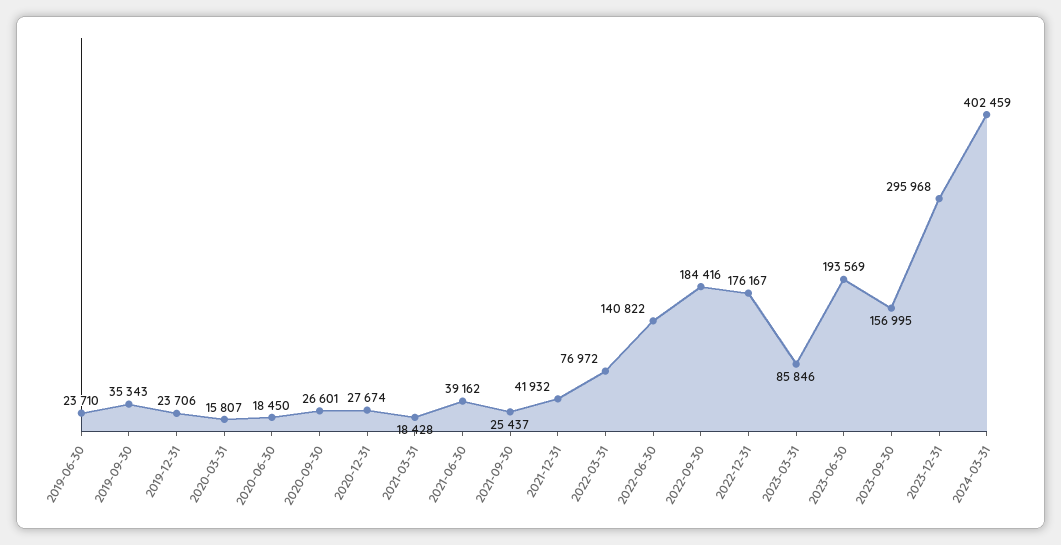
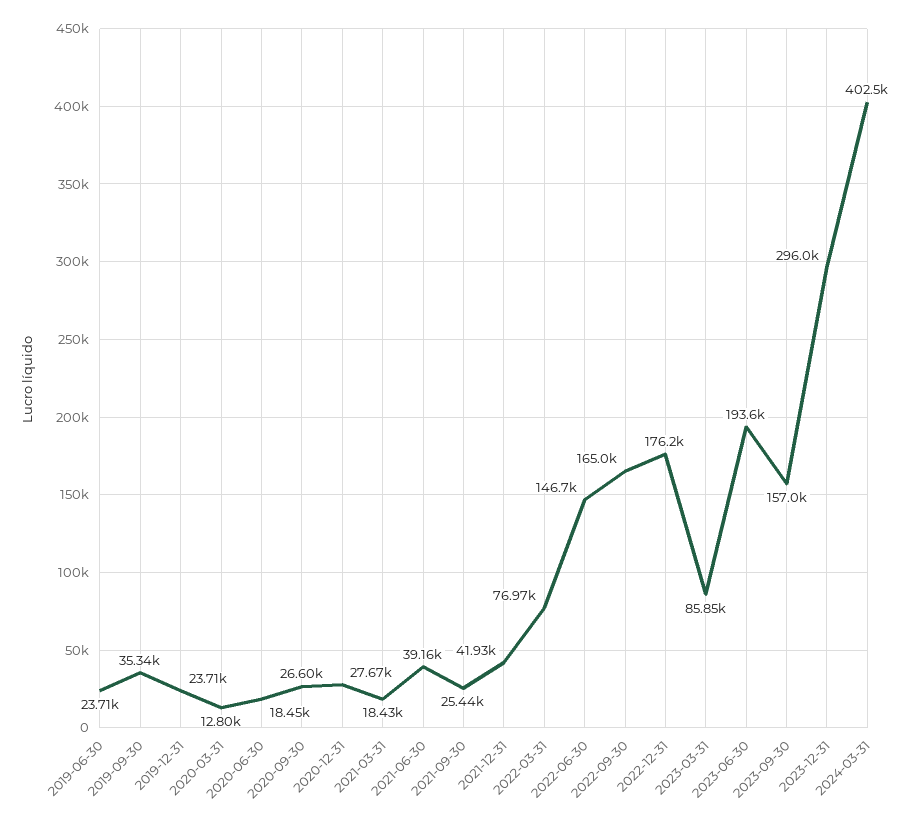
2020-03-31: 15807 -> 12800
2022-06-30: 140822 -> 146700
2022-09-30: 184416 -> 165000

